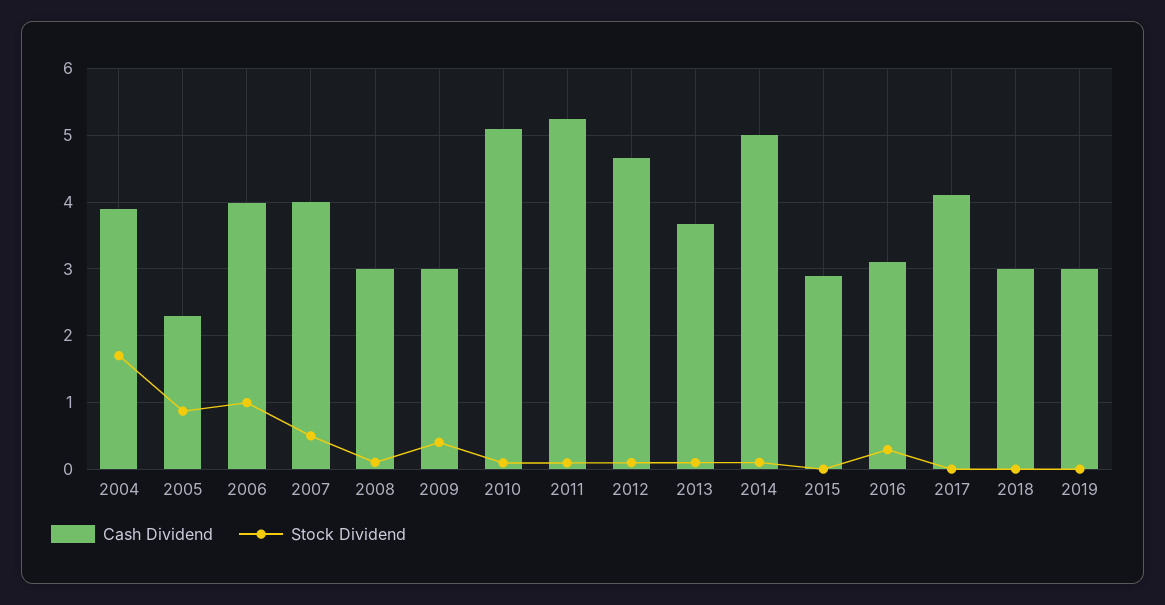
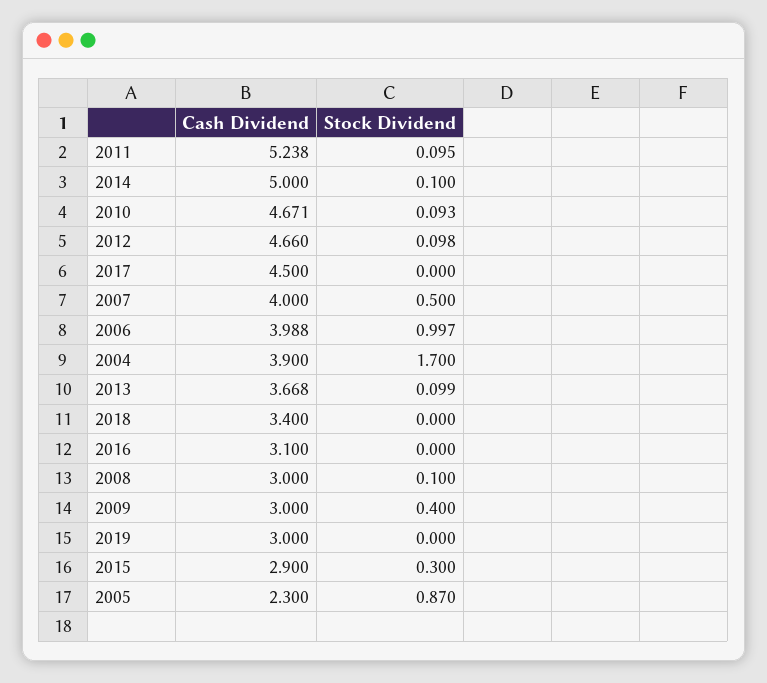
Cash Dividend, 2010: 5.1 -> 4.671
Stock Dividend, 2015: 0 -> 0.3
Stock Dividend, 2016: 0.3 -> 0
Cash Dividend, 2017: 4.1 -> 4.5
Cash Dividend, 2018: 3 -> 3.4

